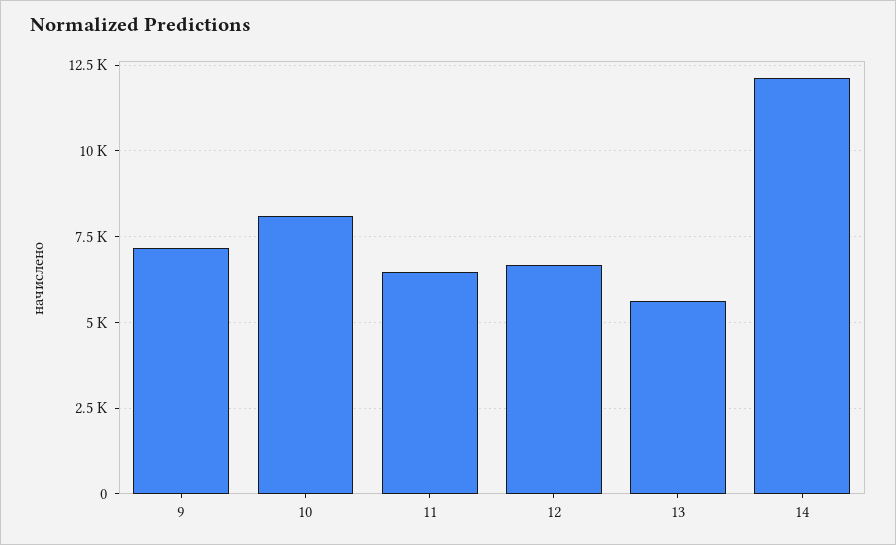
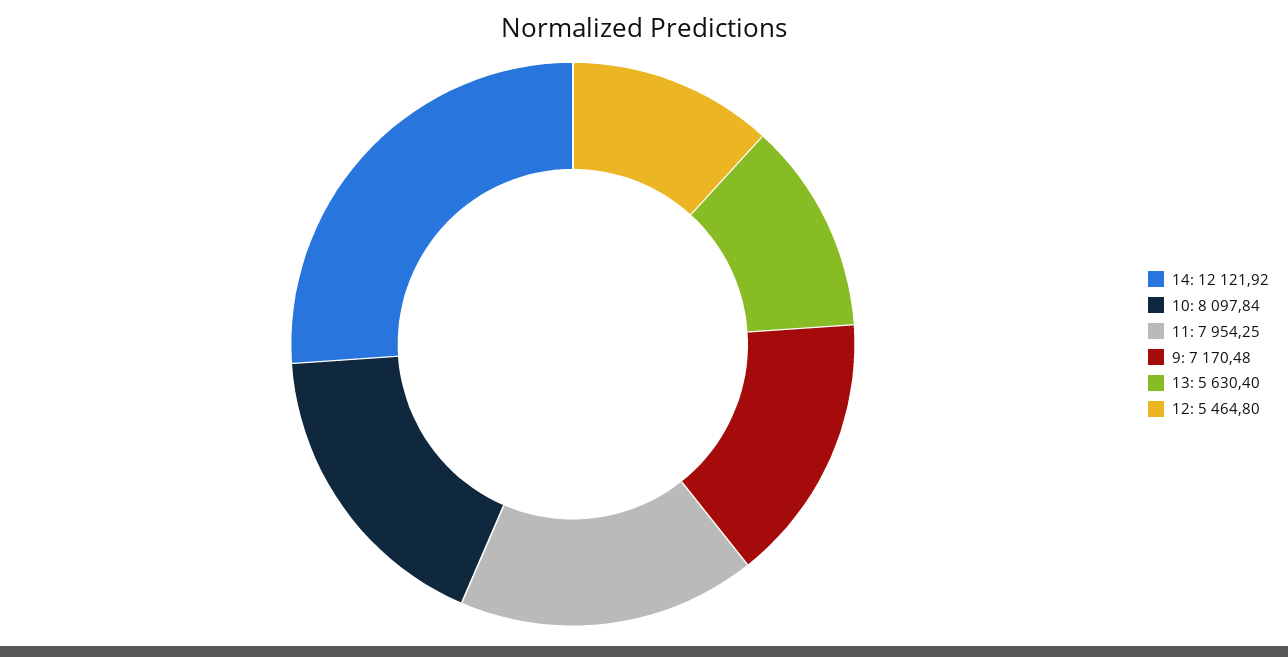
11: 6500 -> 7954.25
12: 6750 -> 5464.8

